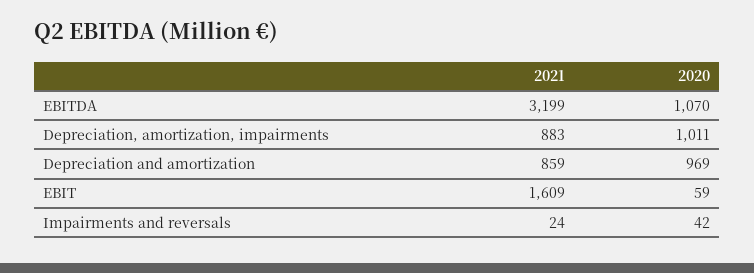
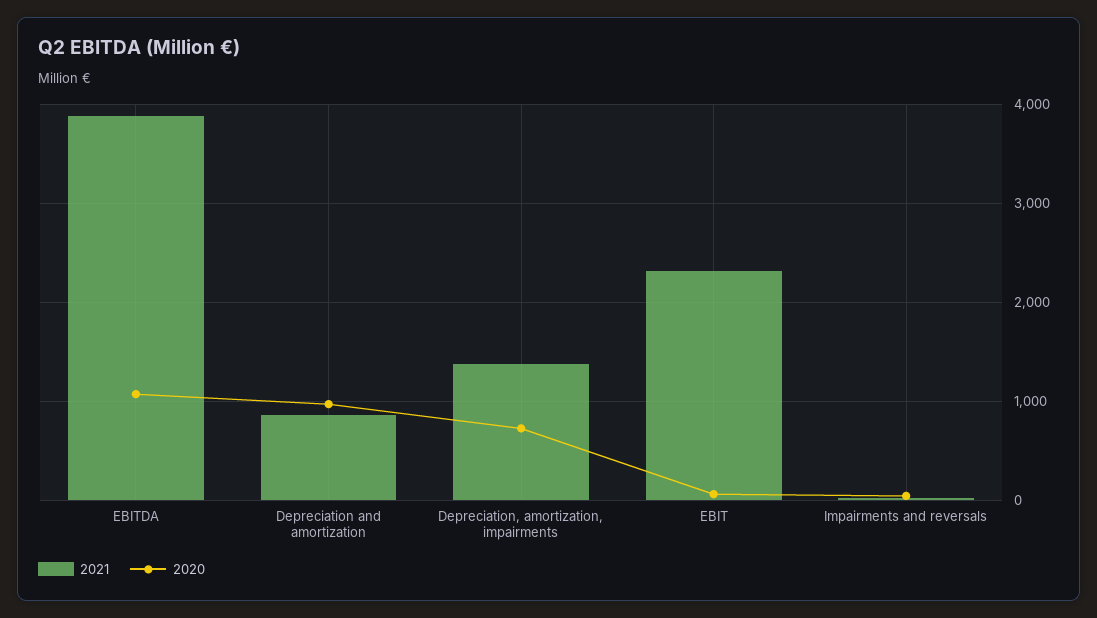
2021, EBITDA: 3199 -> 3900
2021, Depreciation, amortization, impairments: 883 -> 1400
2020, Depreciation, amortization, impairments: 1011 -> 700
2021, EBIT: 1609 -> 2300

